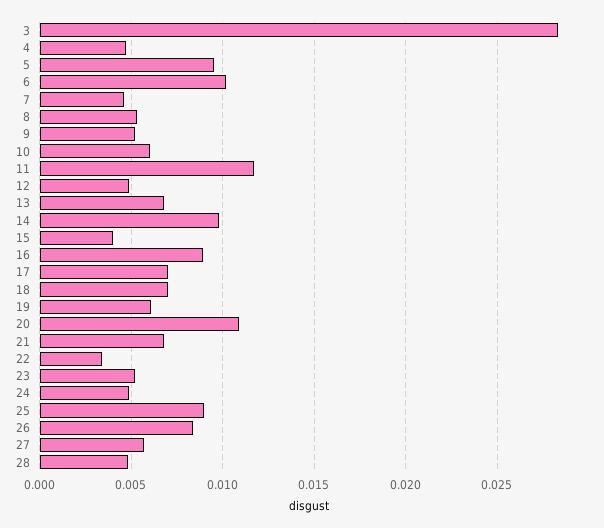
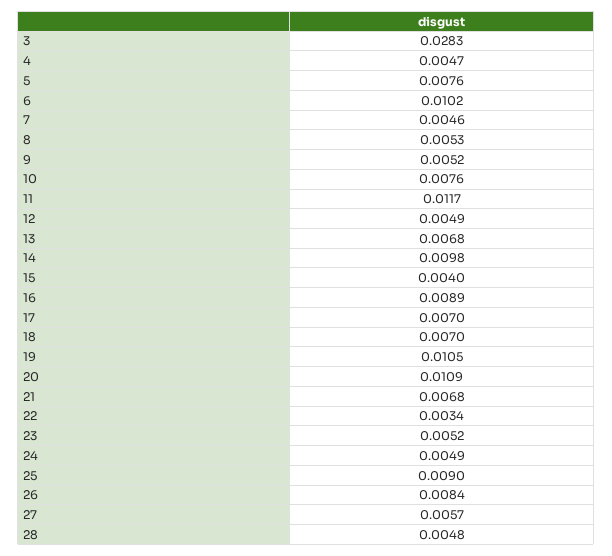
5: 0.0095 -> 0.0076
10: 0.006 -> 0.0076
19: 0.006 -> 0.0105

